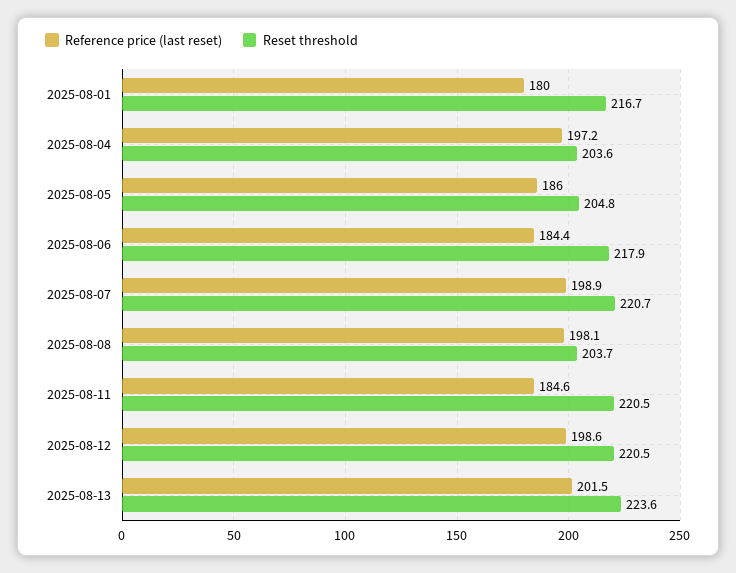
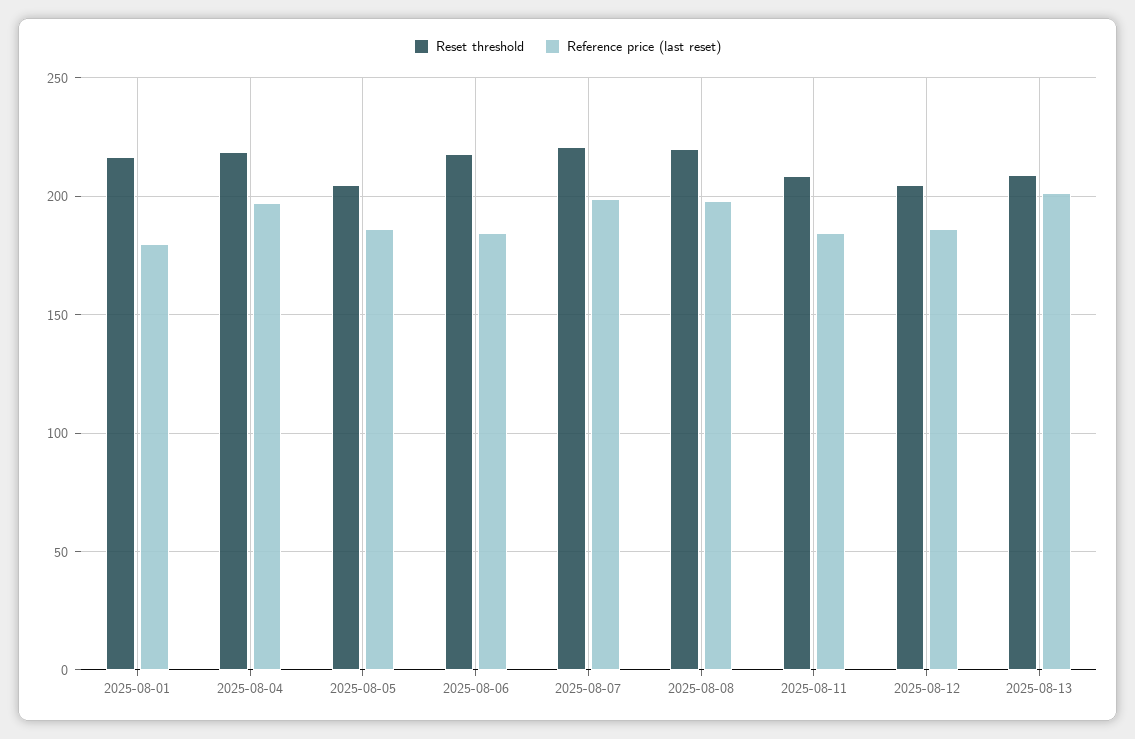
Reset threshold, 2025-08-04: 203.6 -> 220
Reset threshold, 2025-08-08: 203.7 -> 220
Reset threshold, 2025-08-11: 220.5 -> 210
Reference price (last reset), 2025-08-12: 198.6 -> 185
Reset threshold, 2025-08-12: 220.5 -> 205
Reset threshold, 2025-08-13: 223.6 -> 210

